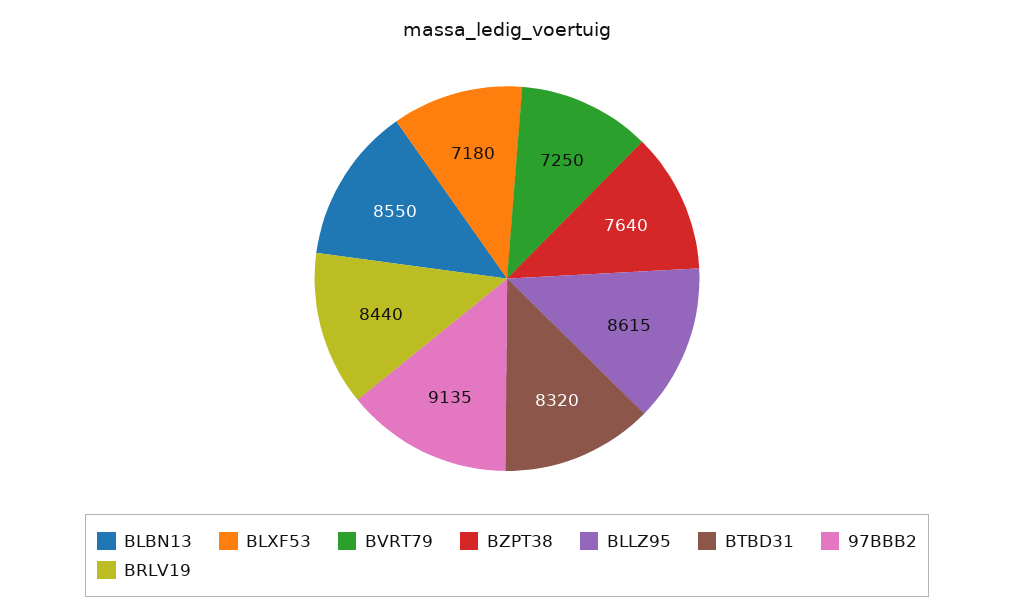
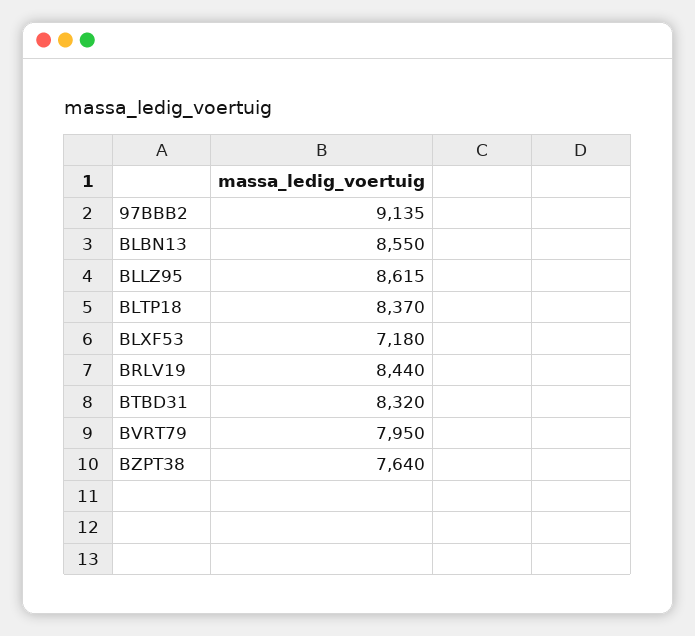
BVRT79: 7250 -> 7950
BLTP18: none -> 8370

